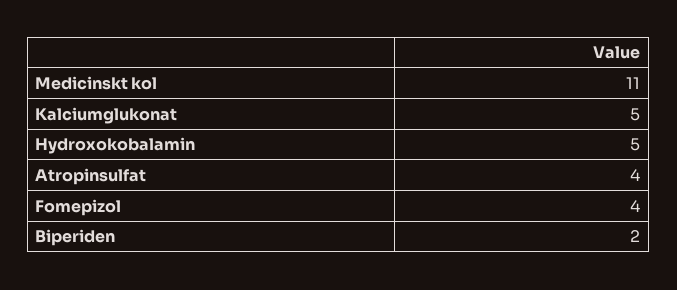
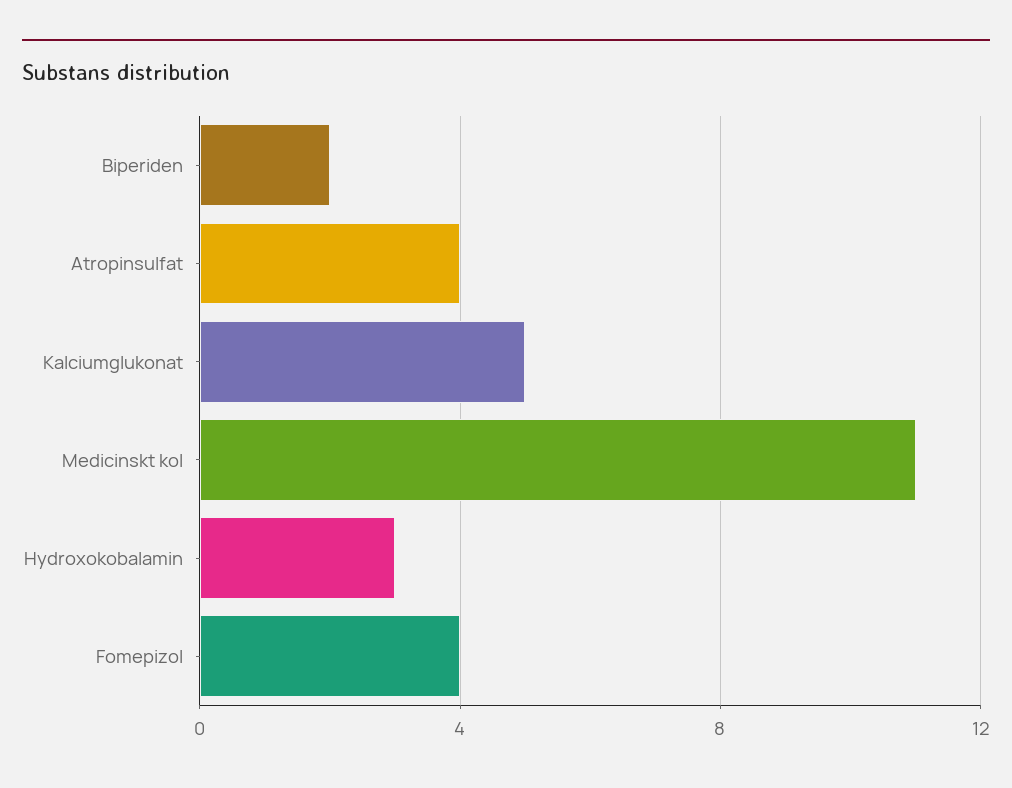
Hydroxokobalamin: 5 -> 3

